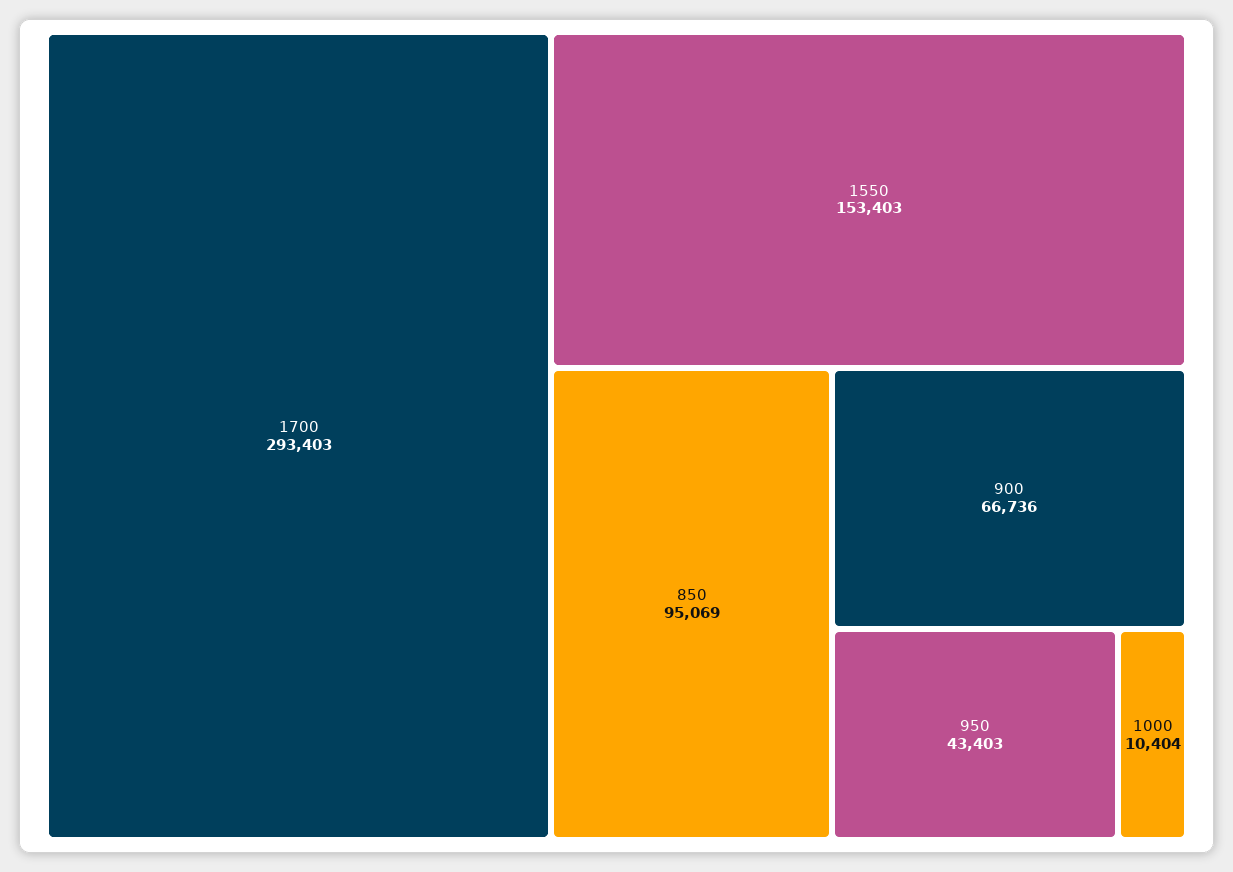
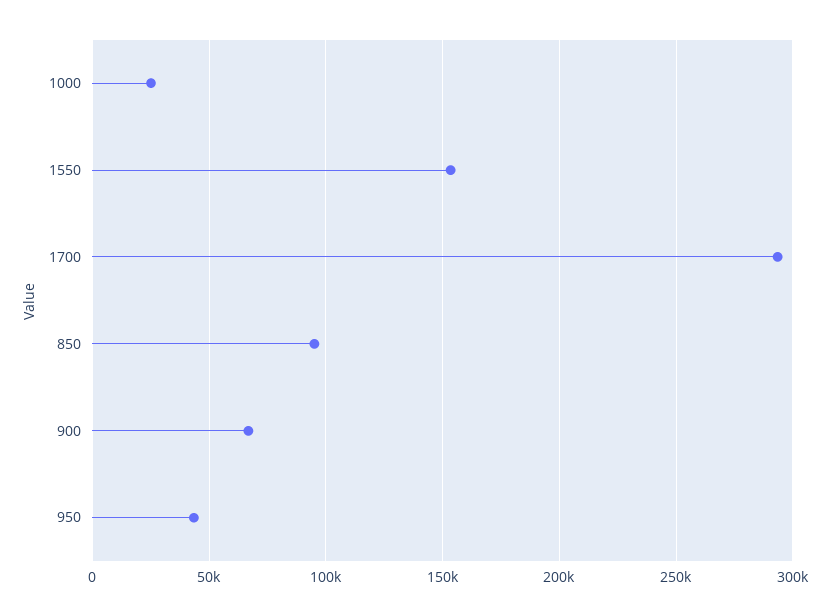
1000: 10404 -> 25000

